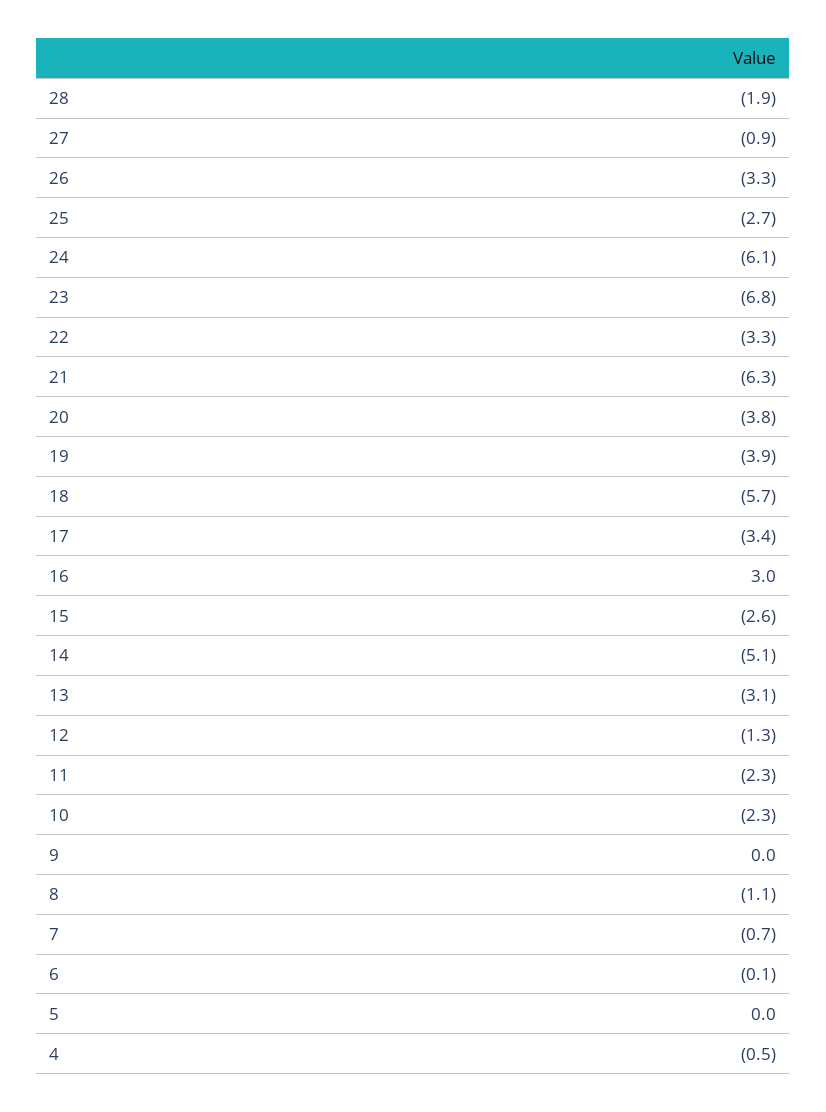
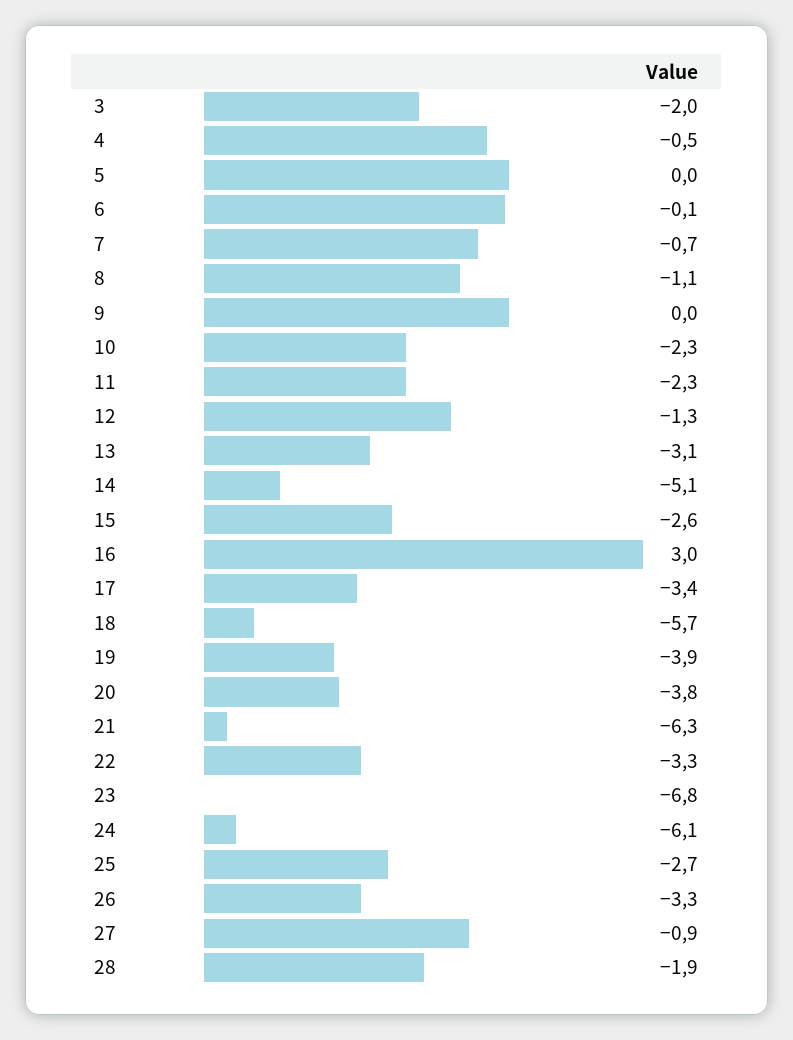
3: none -> -2

